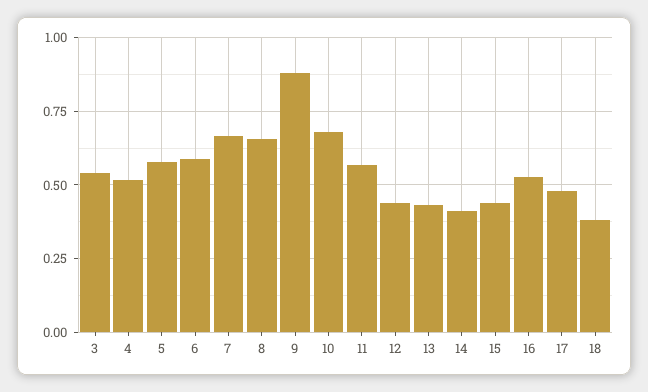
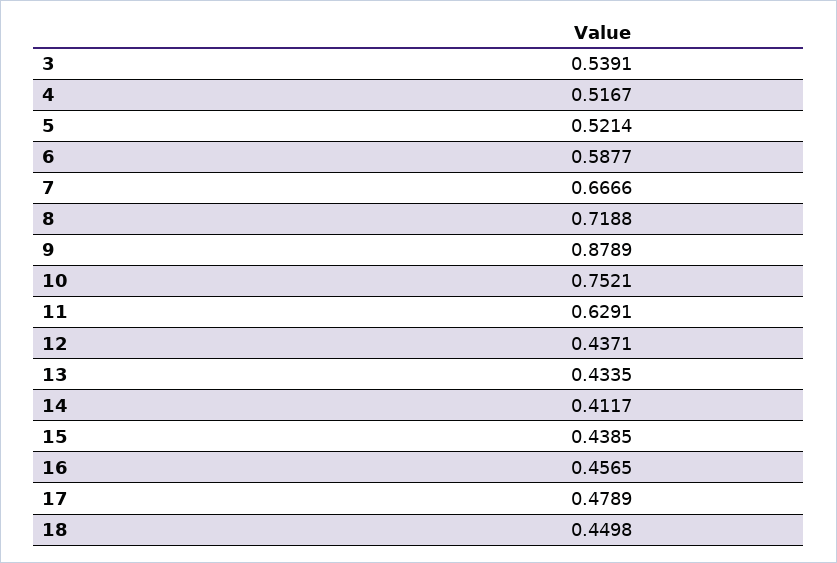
5: 0.575 -> 0.5214
8: 0.65 -> 0.7188
10: 0.675 -> 0.7521
11: 0.575 -> 0.6291
16: 0.525 -> 0.4565
18: 0.375 -> 0.4498

